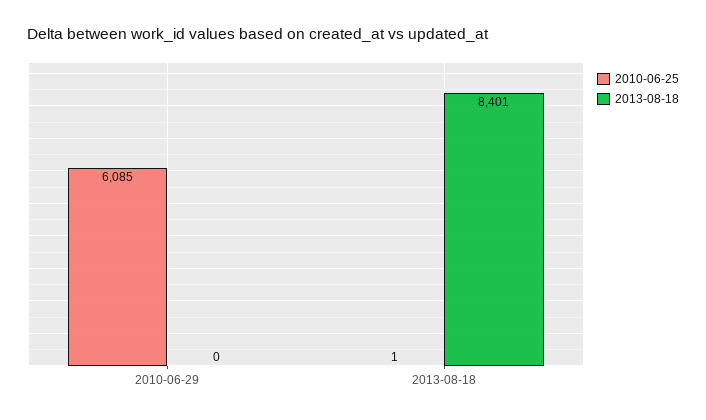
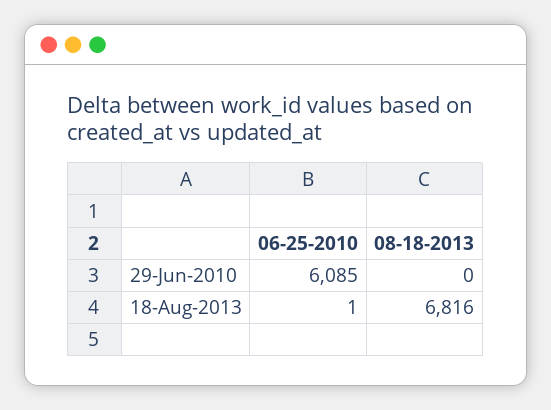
2013-08-18, 2013-08-18: 8401 -> 6816

